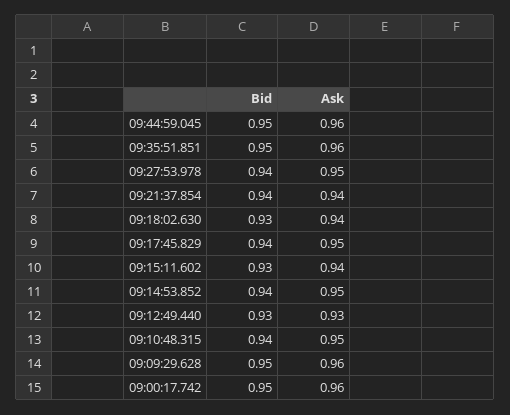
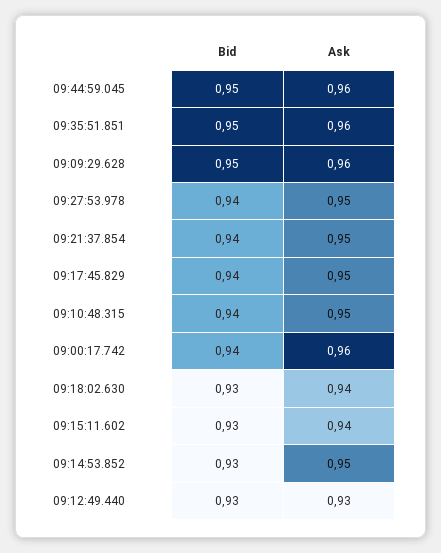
Ask, 09:21:37.854: 0.94 -> 0.95
Bid, 09:14:53.852: 0.94 -> 0.93
Bid, 09:00:17.742: 0.95 -> 0.94

